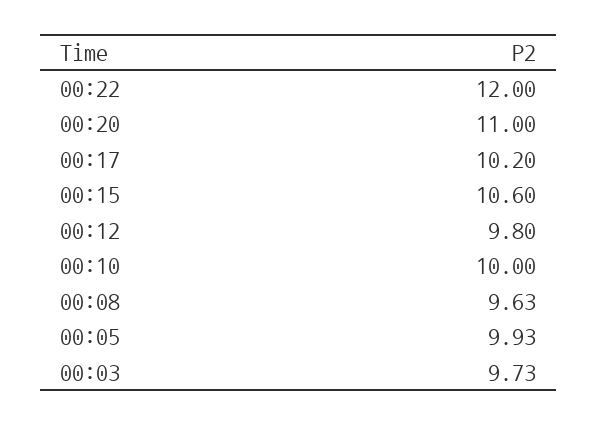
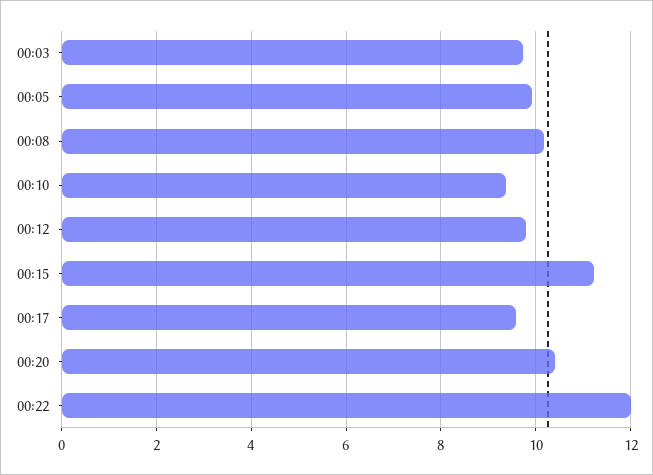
00:20: 11 -> 10.4
00:17: 10.2 -> 9.6
00:15: 10.6 -> 11.2
00:10: 10 -> 9.4
00:08: 9.63 -> 10.2

